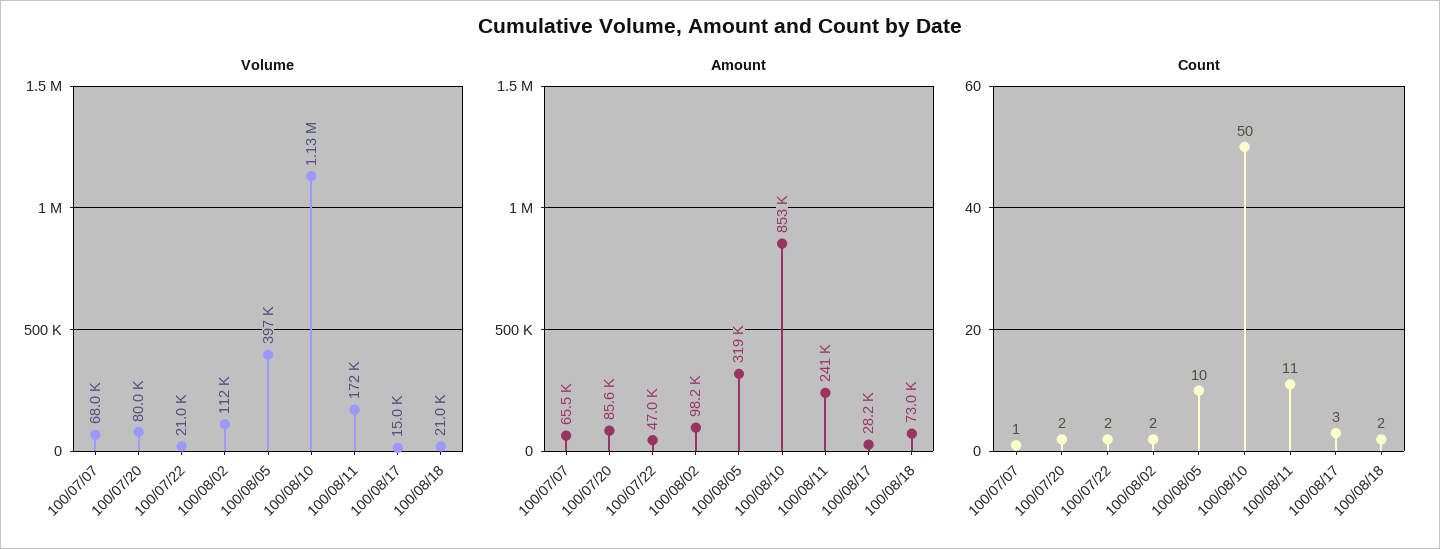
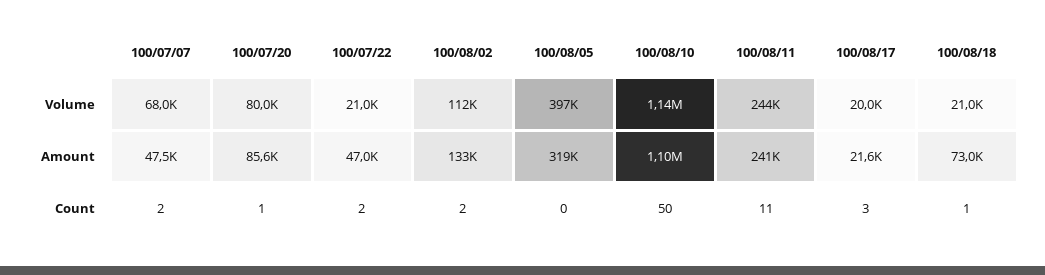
Volume, 100/08/10: 1130000 -> 1140000
Volume, 100/08/11: 172000 -> 244000
Volume, 100/08/17: 15000 -> 20000
Amount, 100/07/07: 65500 -> 47500
Amount, 100/08/02: 98200 -> 133000
Amount, 100/08/10: 853000 -> 1100000
Amount, 100/08/17: 28200 -> 21600
Count, 100/07/07: 1 -> 2
Count, 100/07/20: 2 -> 1
Count, 100/08/05: 10 -> 0
Count, 100/08/18: 2 -> 1

